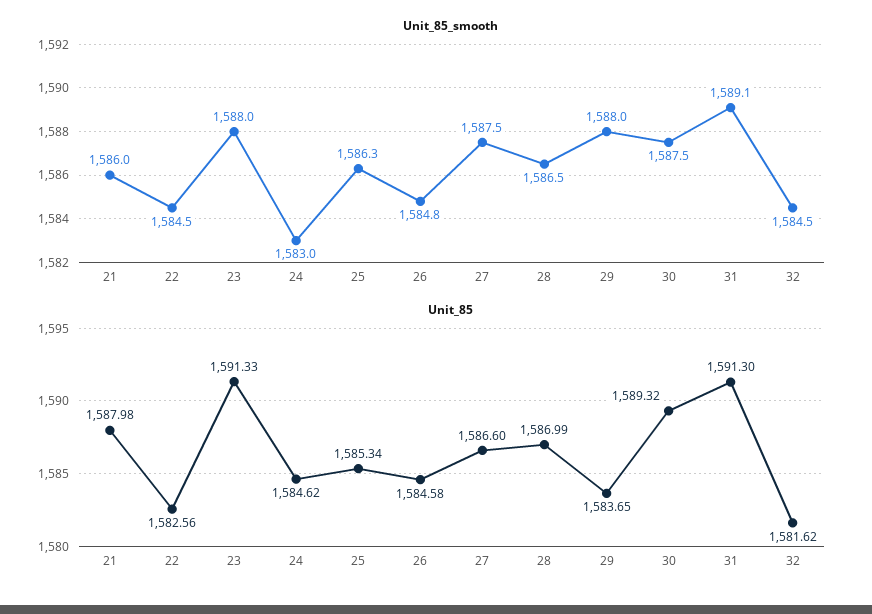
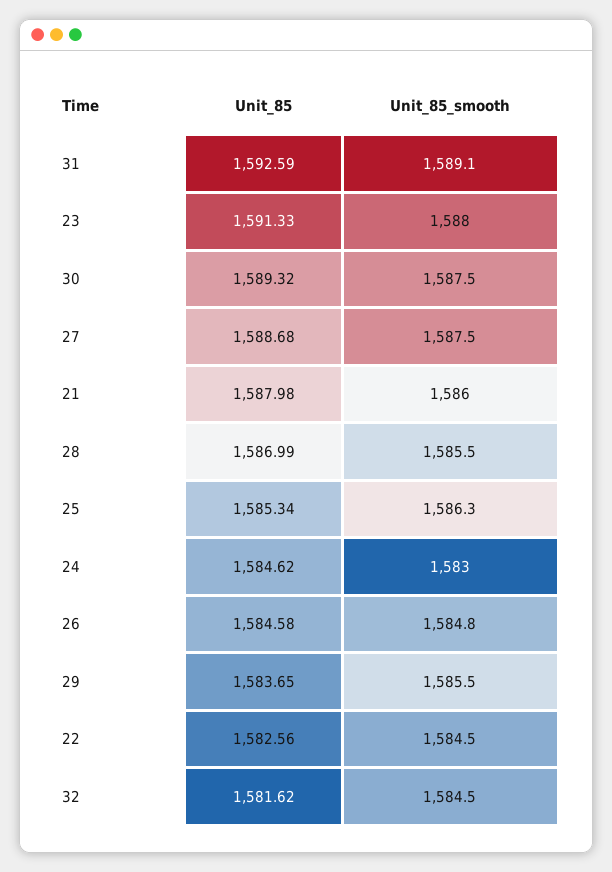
Unit_85_smooth, 28: 1586.5 -> 1585.5
Unit_85_smooth, 29: 1588 -> 1585.5
Unit_85, 27: 1586.6 -> 1588.68
Unit_85, 31: 1591.3 -> 1592.59

